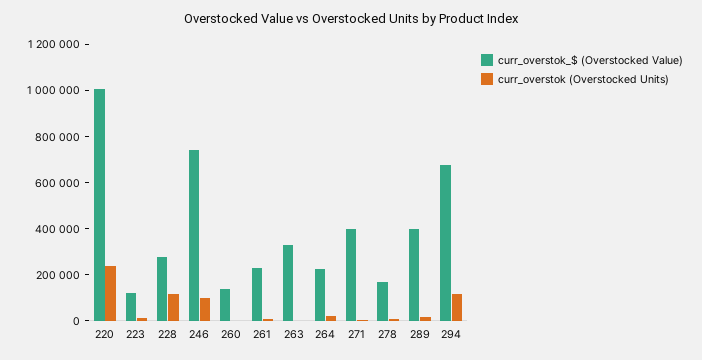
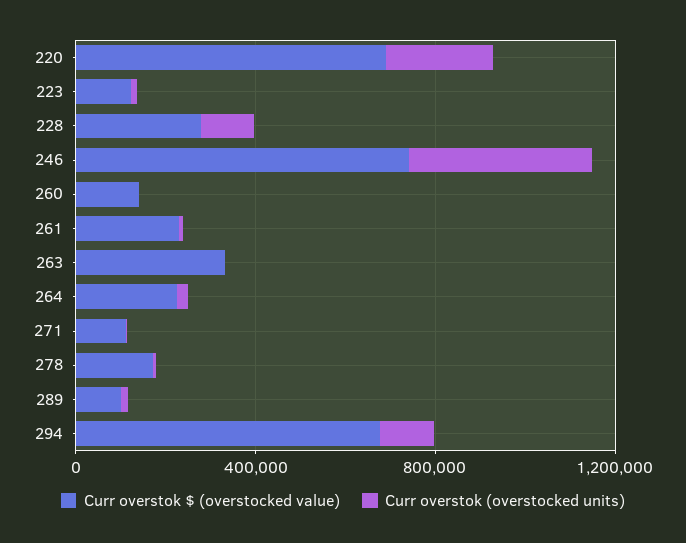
curr_overstok_$ (Overstocked Value), 220: 1000000 -> 700000
curr_overstok (Overstocked Units), 246: 100000 -> 400000
curr_overstok_$ (Overstocked Value), 271: 400000 -> 100000
curr_overstok_$ (Overstocked Value), 289: 400000 -> 100000

